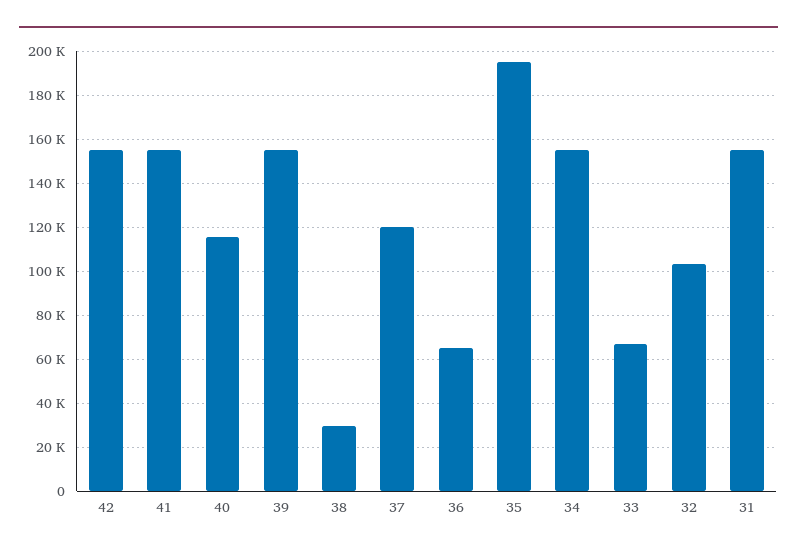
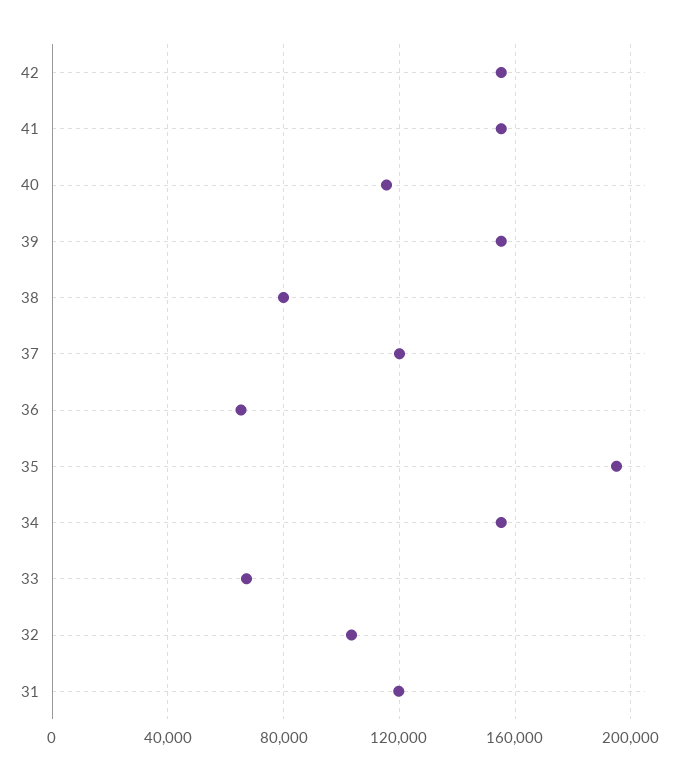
38: 30000 -> 80000
31: 155000 -> 120000

